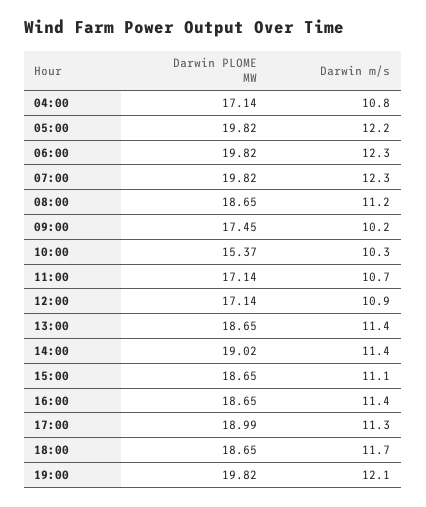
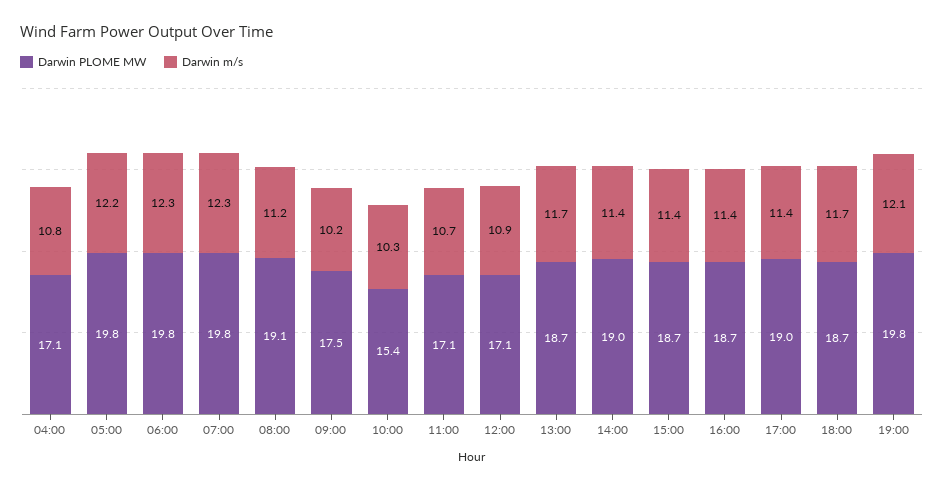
Darwin PLOME MW, 08:00: 18.65 -> 19.1
Darwin m/s, 13:00: 11.4 -> 11.7
Darwin m/s, 15:00: 11.1 -> 11.4
Darwin m/s, 17:00: 11.3 -> 11.4

